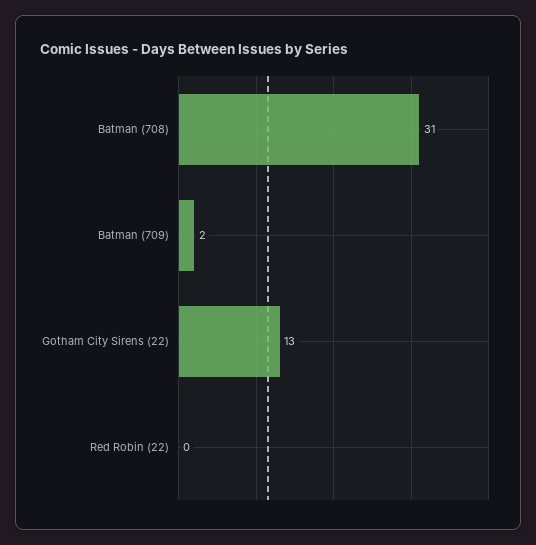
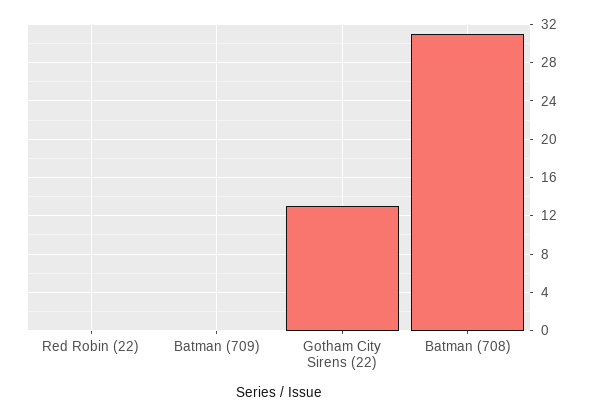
Batman (709): 2 -> 0

